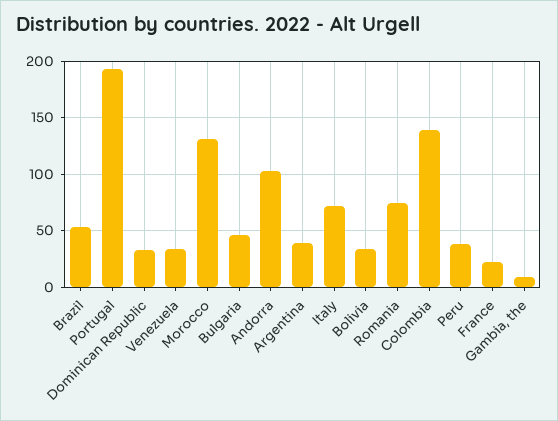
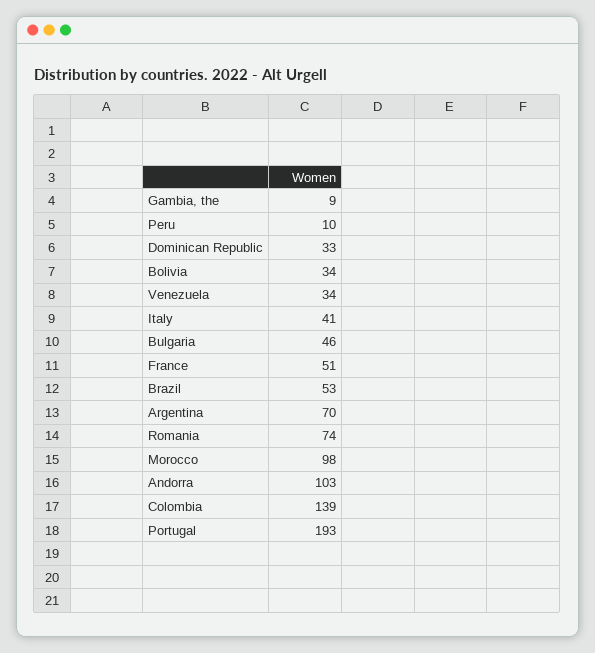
Morocco: 130 -> 98
Argentina: 40 -> 70
Italy: 70 -> 41
Peru: 40 -> 10
France: 20 -> 51

